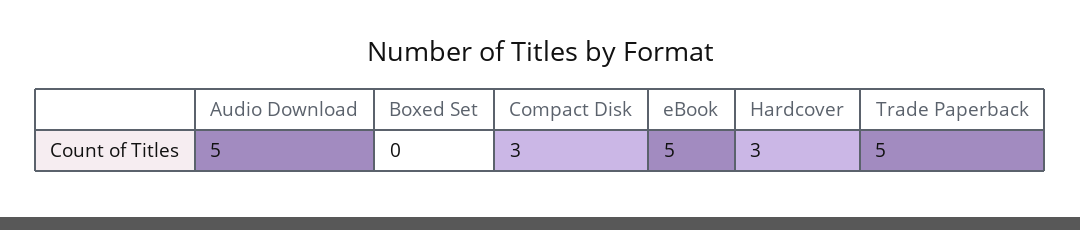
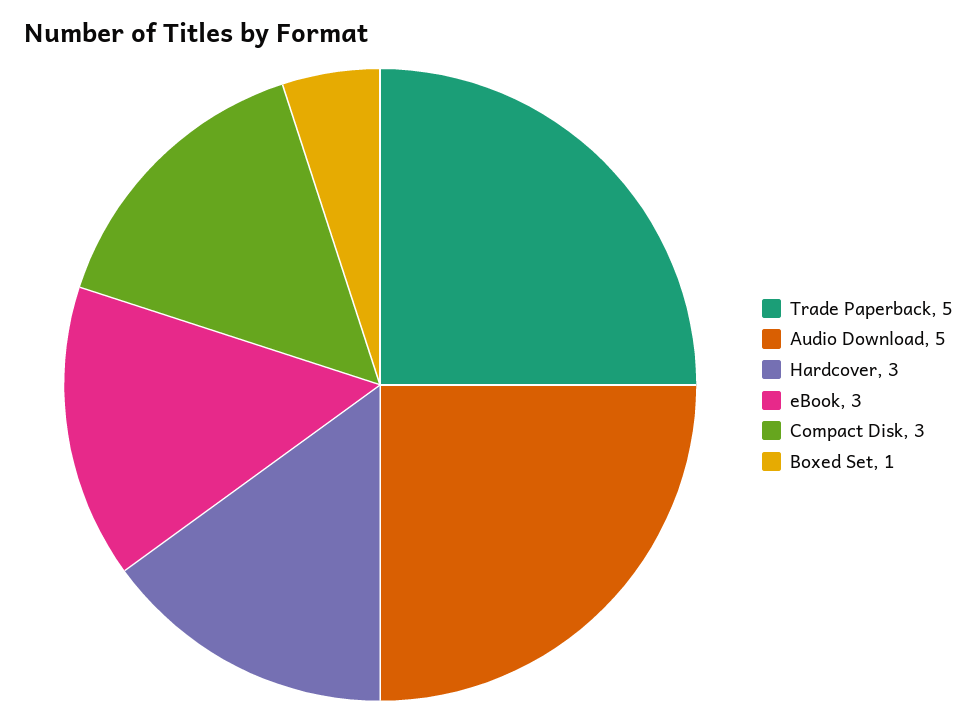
Boxed Set: 0 -> 1
eBook: 5 -> 3

